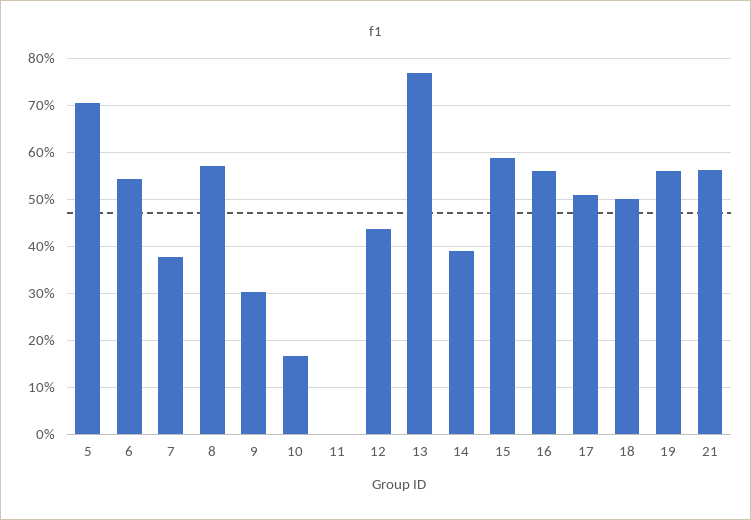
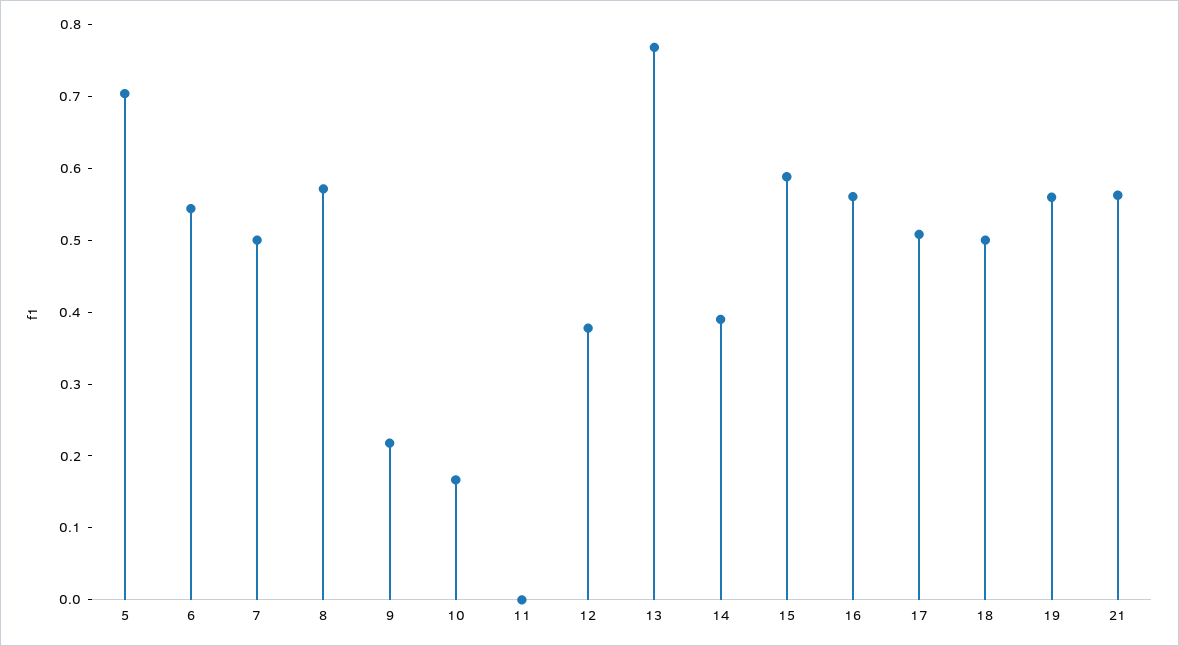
7: 0.38 -> 0.5
9: 0.3 -> 0.22
12: 0.44 -> 0.38

